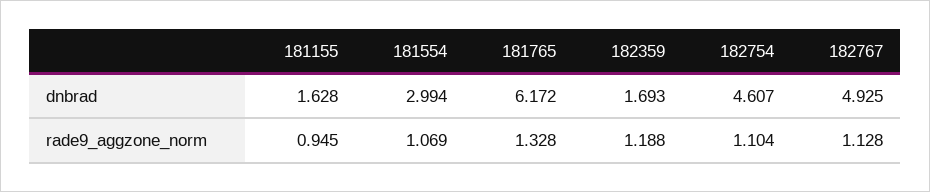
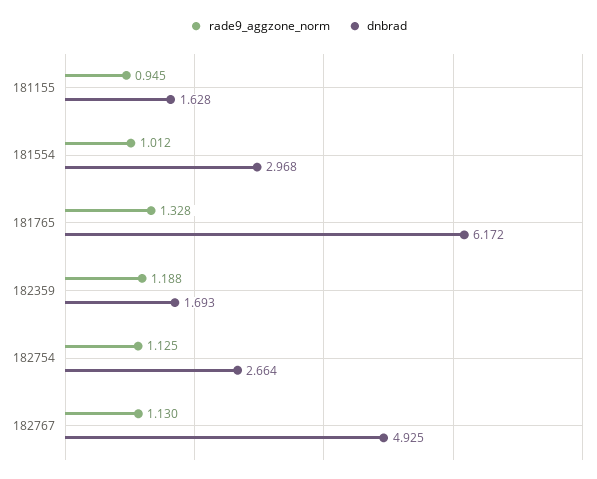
dnbrad, 181554: 2.994 -> 2.968
dnbrad, 182754: 4.607 -> 2.664
rade9_aggzone_norm, 181554: 1.069 -> 1.012
rade9_aggzone_norm, 182754: 1.104 -> 1.125
rade9_aggzone_norm, 182767: 1.128 -> 1.13

